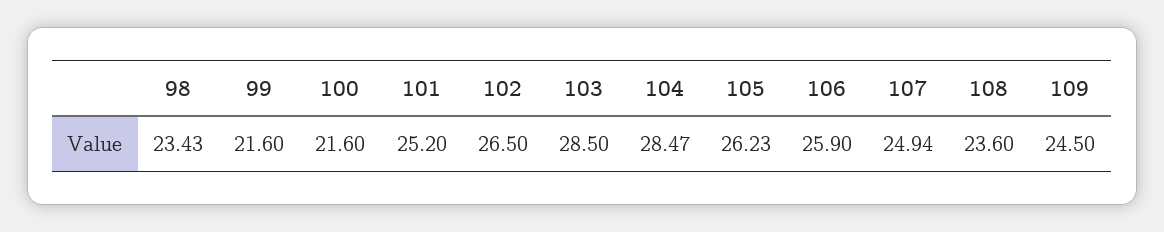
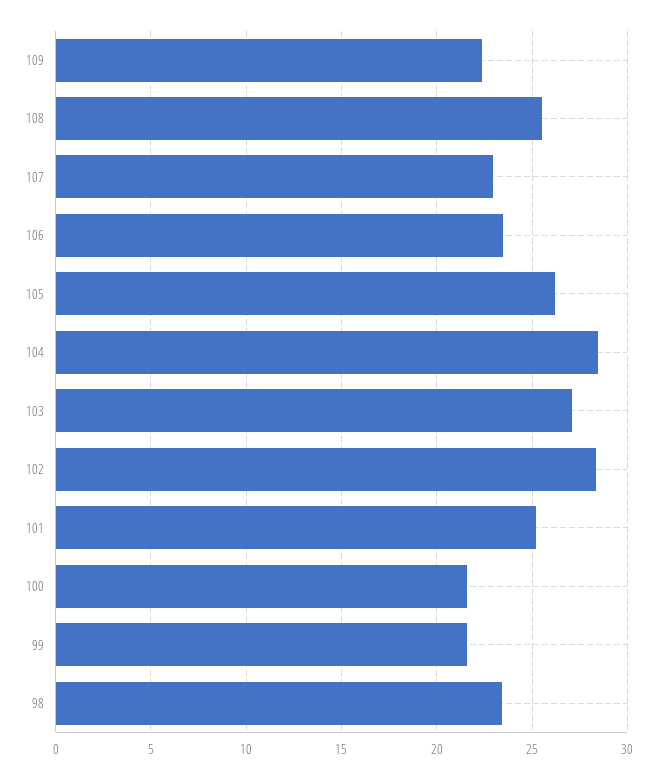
102: 26.5 -> 28.5
103: 28.5 -> 27
106: 25.9 -> 23.5
107: 24.94 -> 23
108: 23.6 -> 25.5
109: 24.5 -> 22.5

